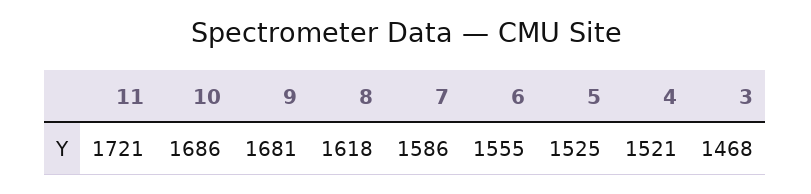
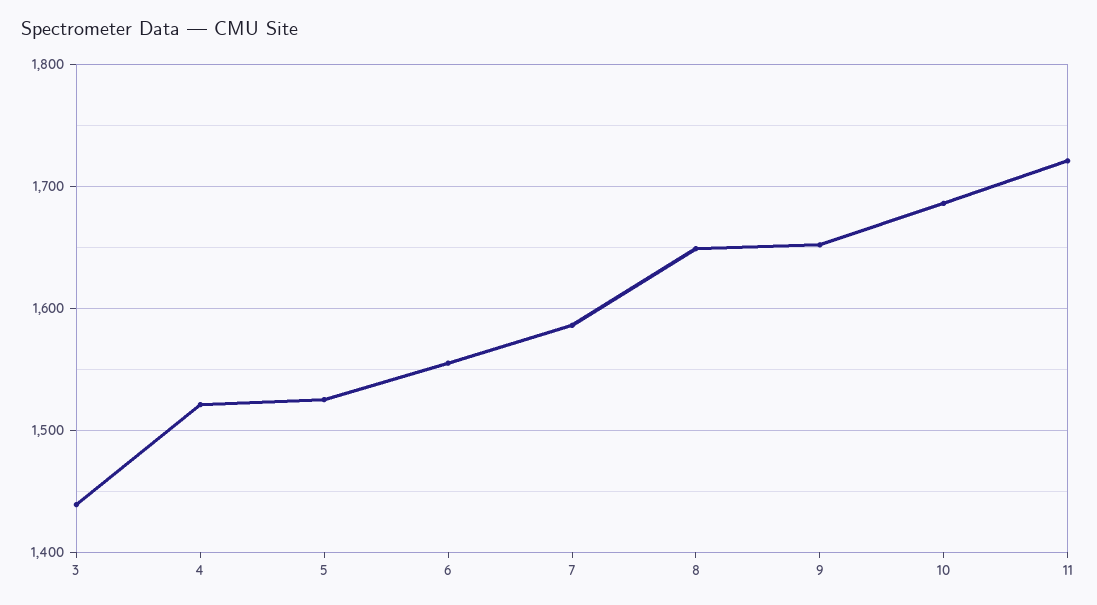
9: 1681 -> 1650
8: 1618 -> 1650
3: 1468 -> 1440

